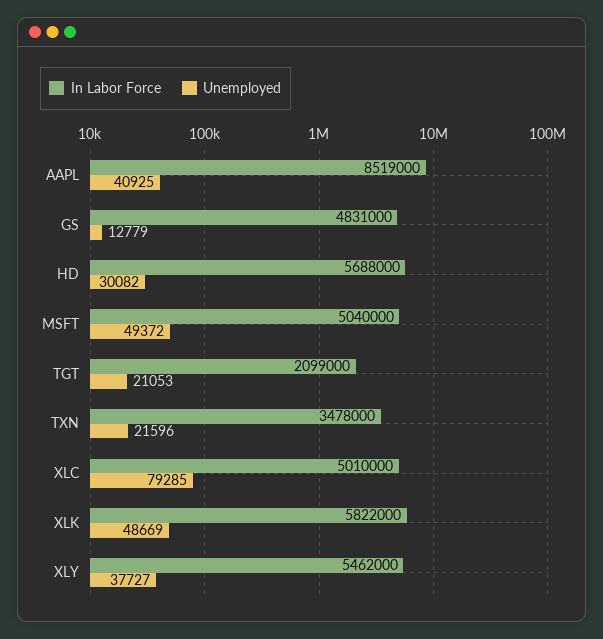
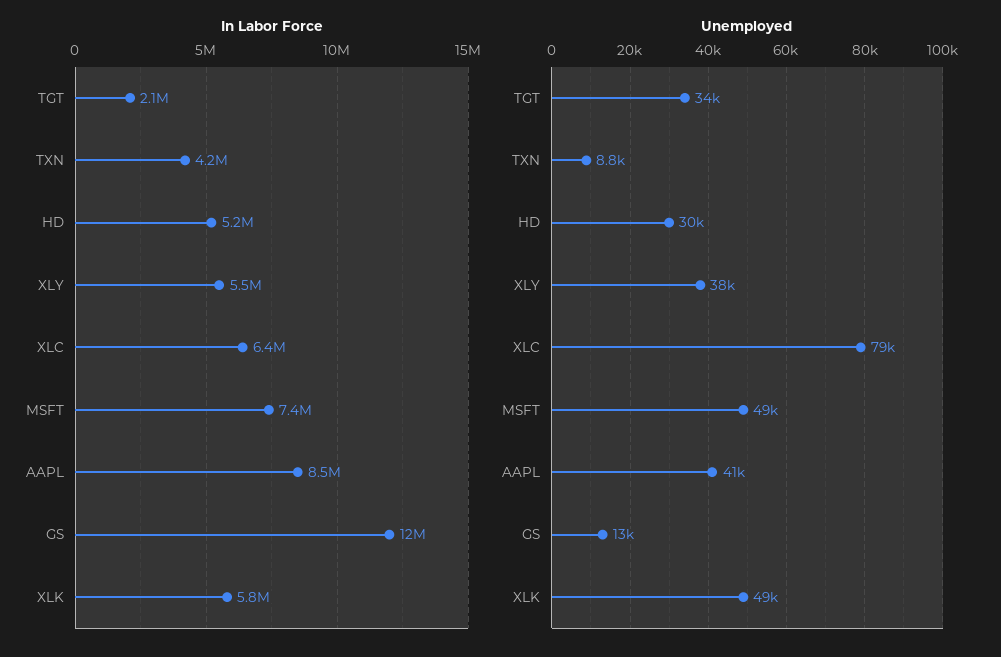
In Labor Force, GS: 4831000 -> 12000000
In Labor Force, HD: 5688000 -> 5200000
In Labor Force, MSFT: 5040000 -> 7400000
Unemployed, TGT: 21053 -> 34000
In Labor Force, TXN: 3478000 -> 4200000
Unemployed, TXN: 21596 -> 8800
In Labor Force, XLC: 5010000 -> 6400000

